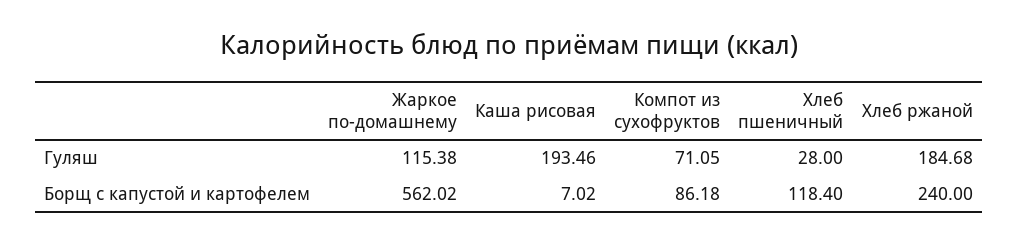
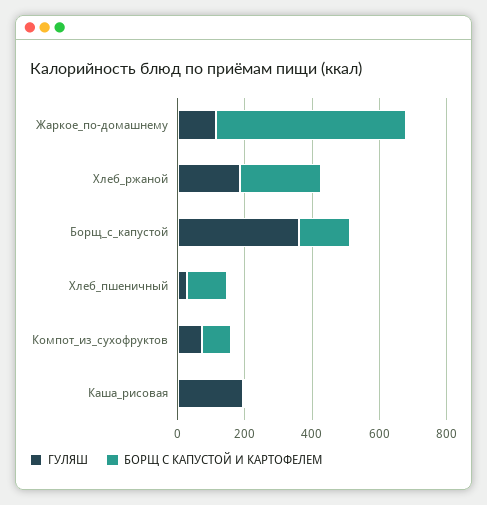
Гуляш, Борщ_с_капустой: none -> 350
Борщ с капустой и картофелем, Борщ_с_капустой: none -> 150

